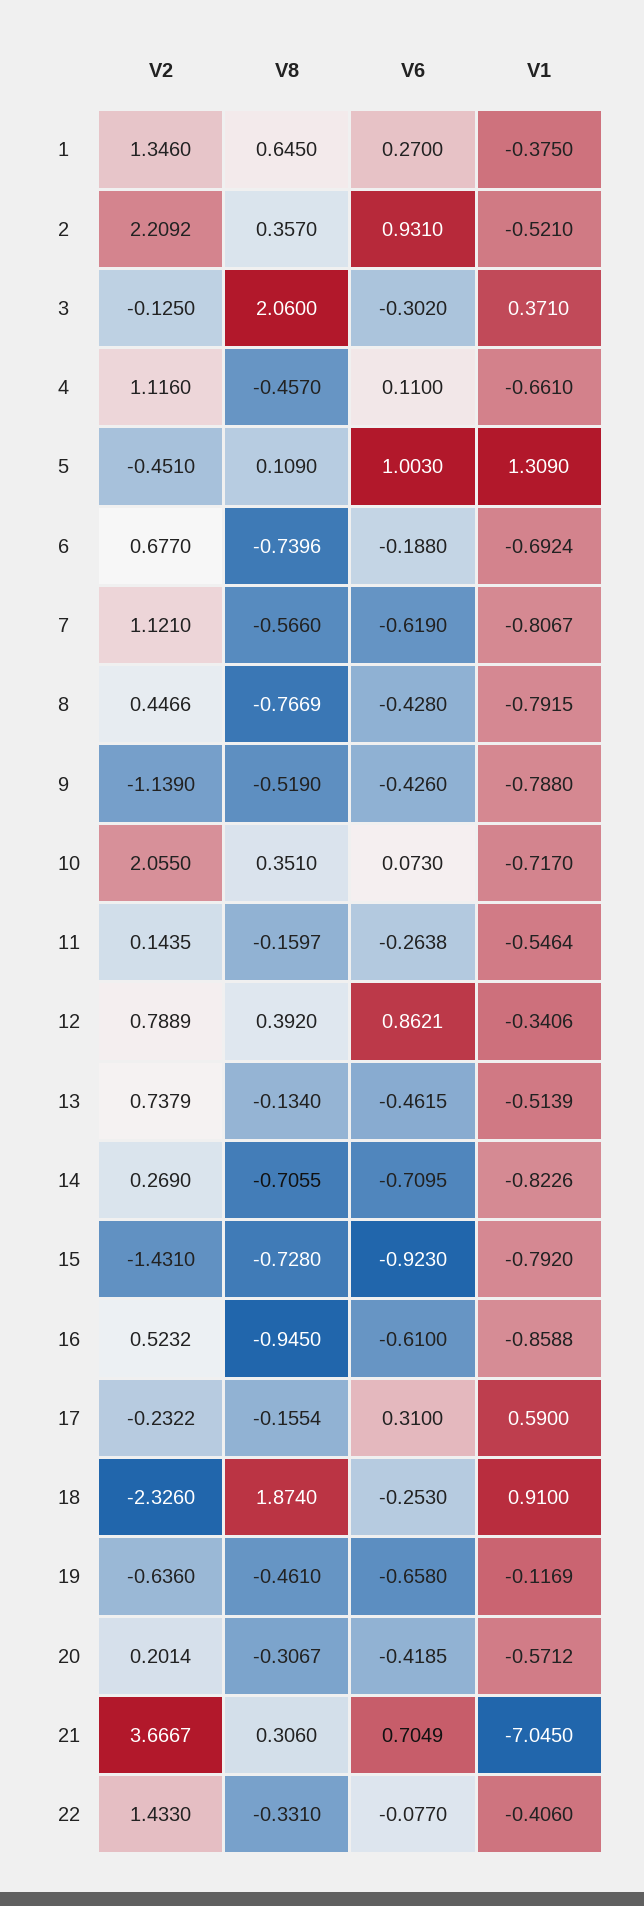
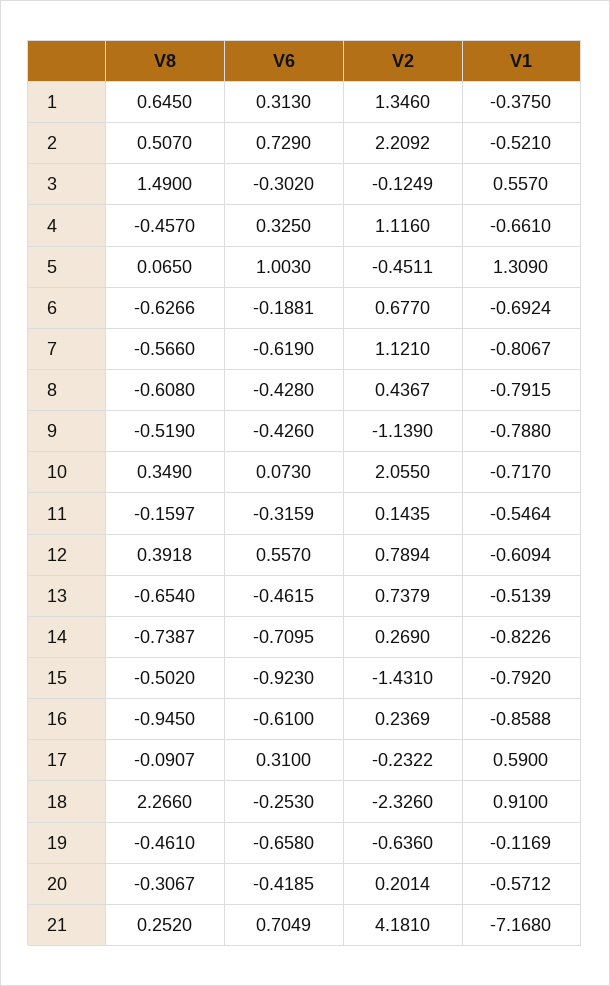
V6, 1: 0.27 -> 0.313
V8, 2: 0.357 -> 0.507
V6, 2: 0.931 -> 0.729
V2, 3: -0.125 -> -0.1249
V8, 3: 2.06 -> 1.49
V1, 3: 0.371 -> 0.557
V6, 4: 0.11 -> 0.325
V2, 5: -0.451 -> -0.4511
V8, 5: 0.109 -> 0.065
V8, 6: -0.7396 -> -0.6266
V6, 6: -0.188 -> -0.1881
V2, 8: 0.4466 -> 0.4367
V8, 8: -0.7669 -> -0.608
V8, 10: 0.351 -> 0.349
V6, 11: -0.2638 -> -0.3159
V2, 12: 0.7889 -> 0.7894
V8, 12: 0.392 -> 0.3918
V6, 12: 0.8621 -> 0.557
V1, 12: -0.3406 -> -0.6094
V8, 13: -0.134 -> -0.654
V8, 14: -0.7055 -> -0.7387
V8, 15: -0.728 -> -0.502
V2, 16: 0.5232 -> 0.2369
V8, 17: -0.1554 -> -0.0907
V8, 18: 1.874 -> 2.266
V2, 21: 3.6667 -> 4.181
V8, 21: 0.306 -> 0.252
V1, 21: -7.045 -> -7.168
V2, 22: 1.433 -> none
V8, 22: -0.331 -> none
V6, 22: -0.077 -> none
V1, 22: -0.406 -> none

